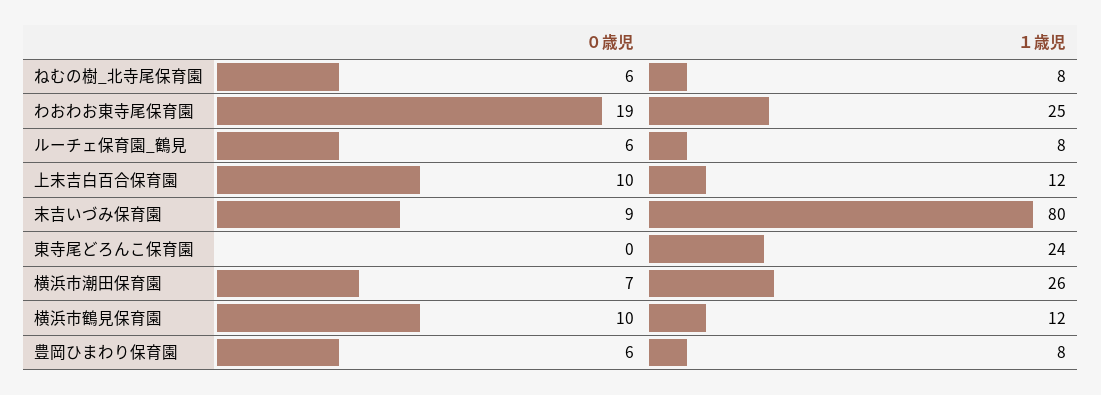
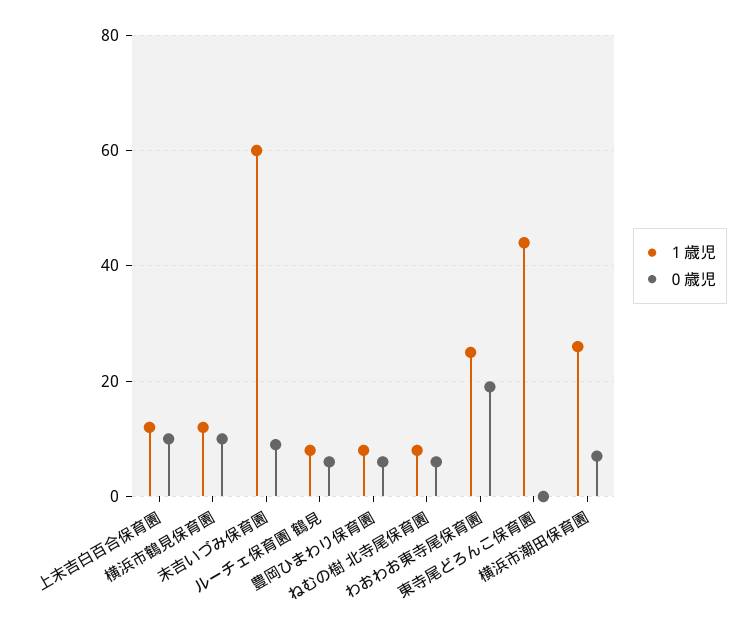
１歳児, 末吉いづみ保育園: 80 -> 60
１歳児, 東寺尾どろんこ保育園: 24 -> 45

